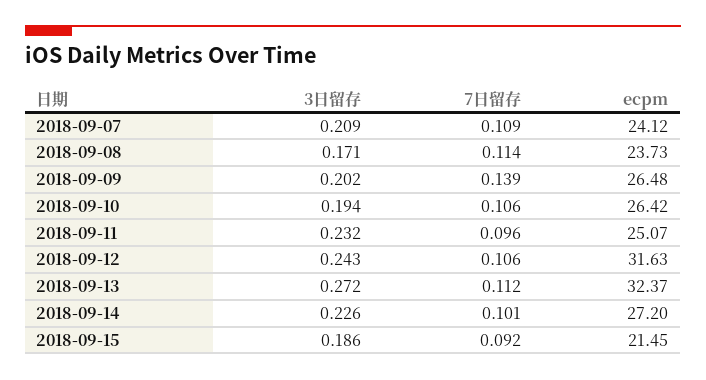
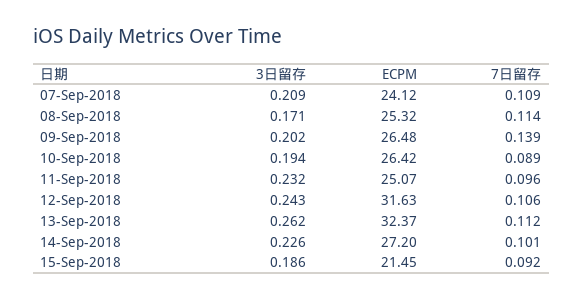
ecpm, 2018-09-08: 23.73 -> 25.32
7日留存, 2018-09-10: 0.106 -> 0.089
3日留存, 2018-09-13: 0.272 -> 0.262

